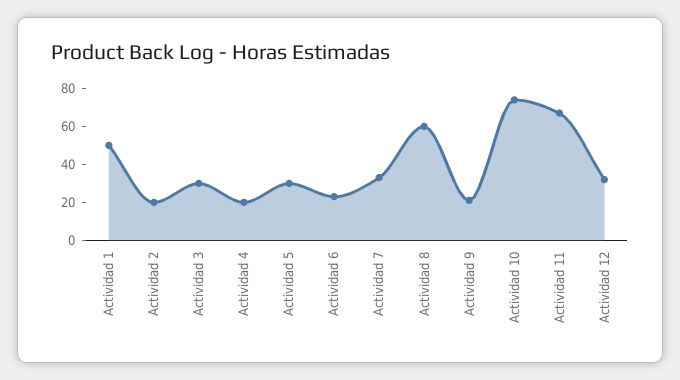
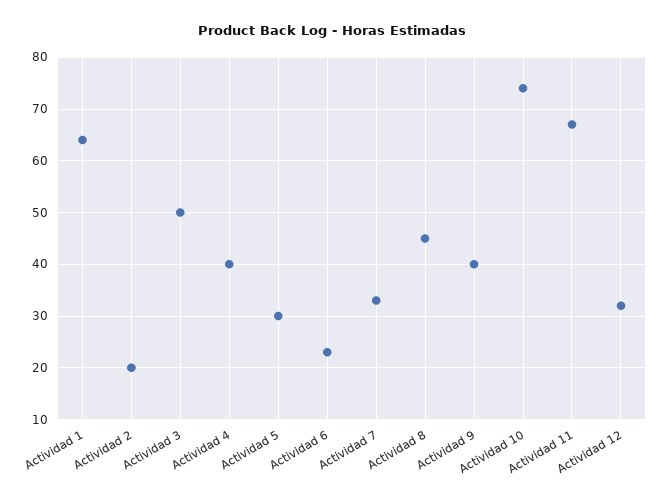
Actividad 1: 50 -> 65
Actividad 3: 30 -> 50
Actividad 4: 20 -> 40
Actividad 8: 60 -> 45
Actividad 9: 20 -> 40

